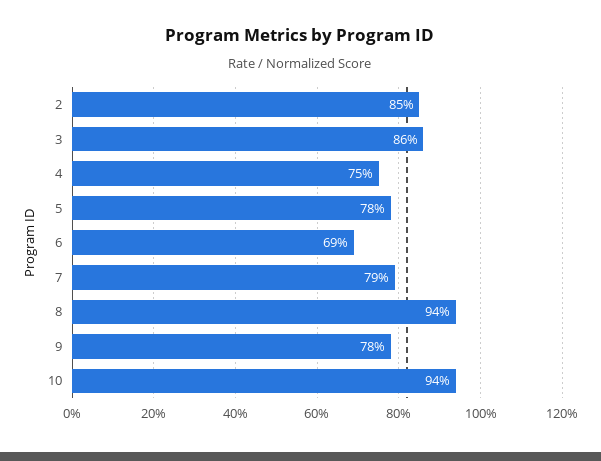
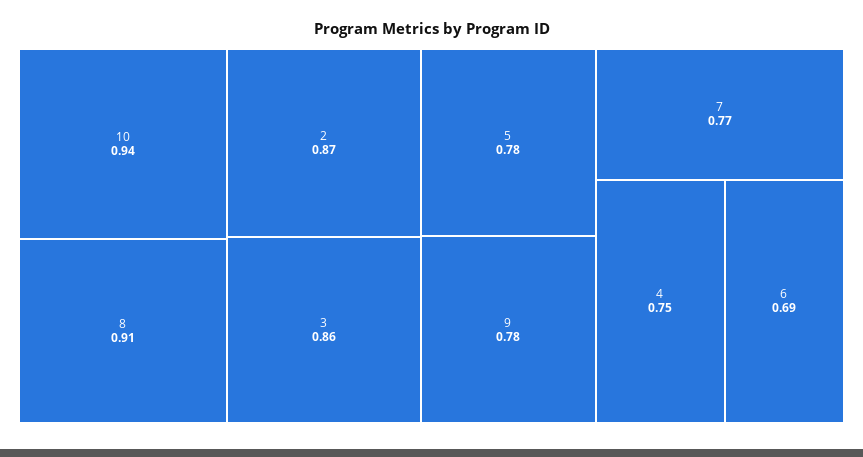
2: 0.85 -> 0.87
7: 0.79 -> 0.77
8: 0.94 -> 0.91

